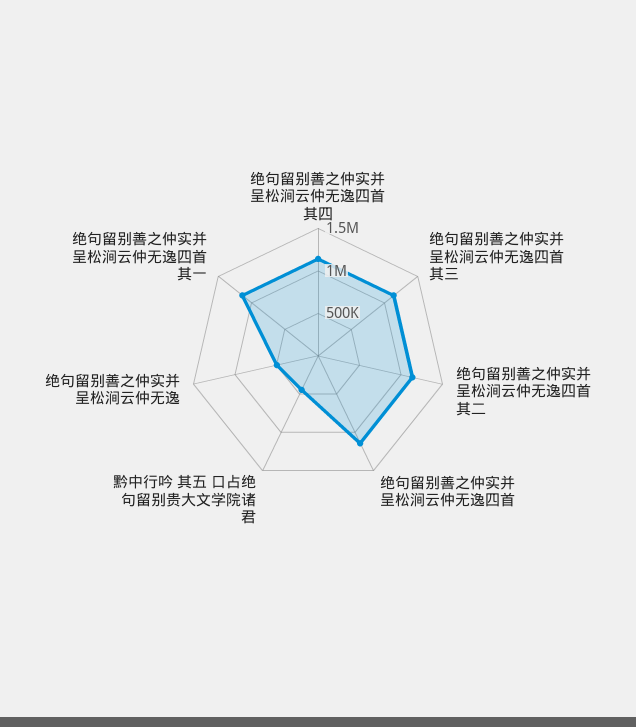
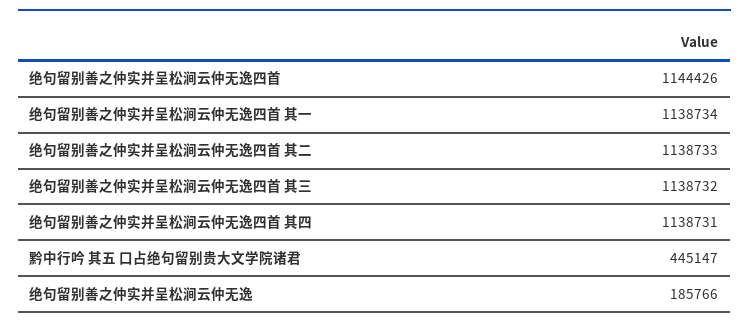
绝句留别善之仲实并呈松涧云仲无逸: 500000 -> 185766

